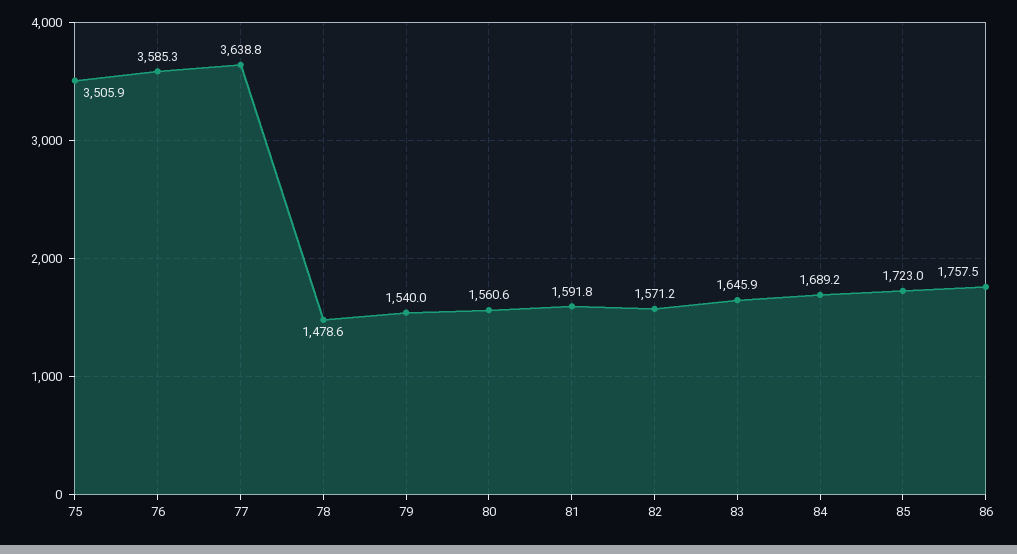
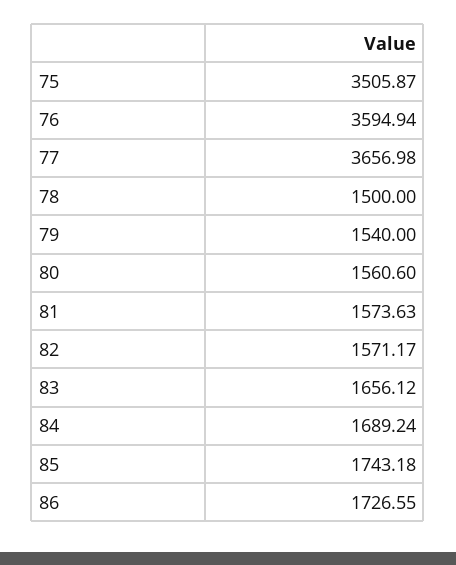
76: 3585.3 -> 3594.94
77: 3638.8 -> 3656.98
78: 1478.6 -> 1500
81: 1591.8 -> 1573.63
83: 1645.9 -> 1656.12
85: 1723 -> 1743.18
86: 1757.5 -> 1726.55

